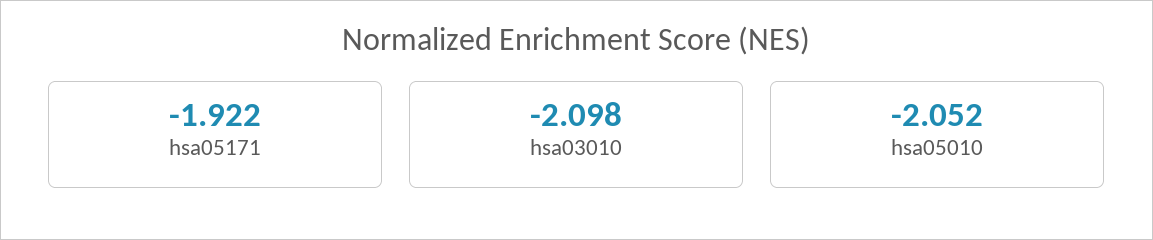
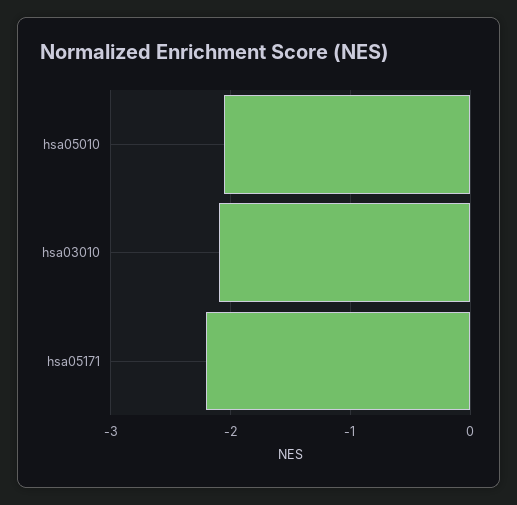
hsa05171: -1.922 -> -2.2

